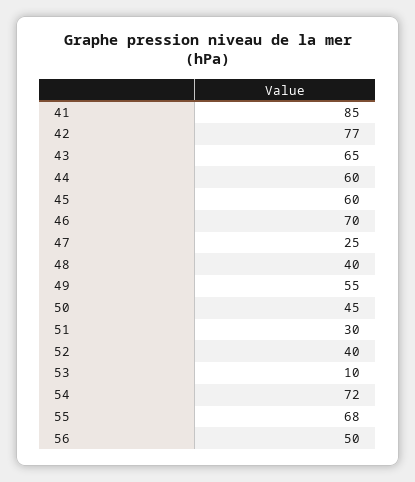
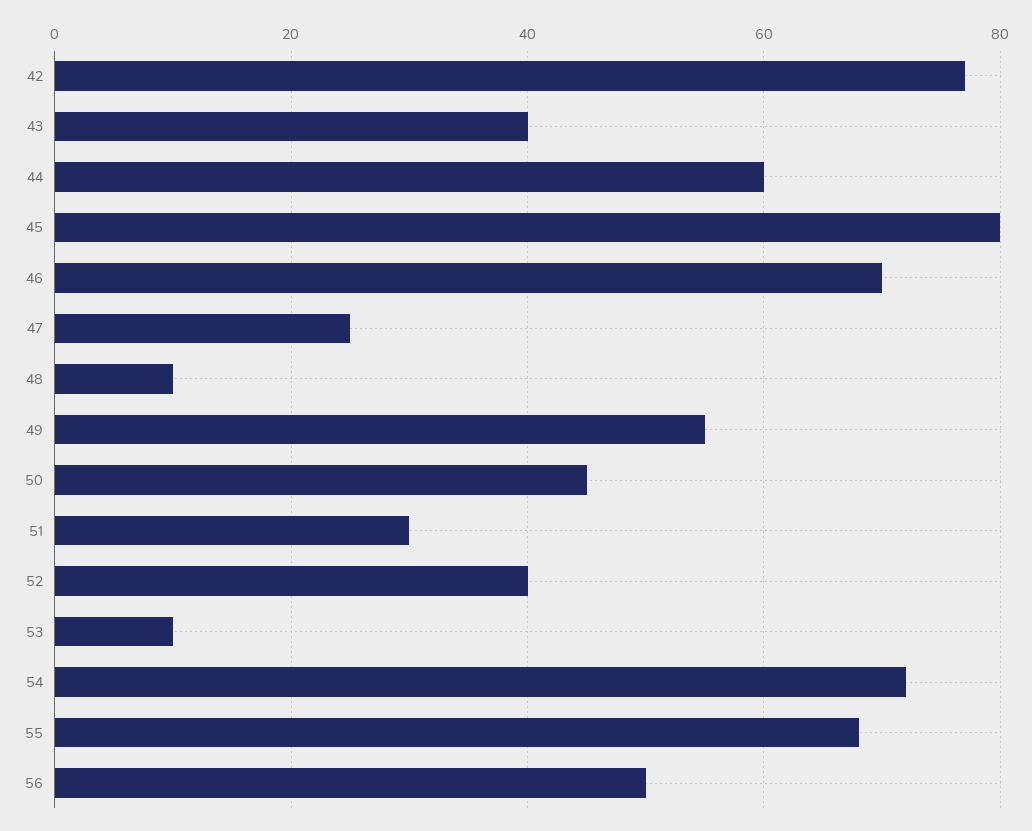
41: 85 -> none
43: 65 -> 40
45: 60 -> 80
48: 40 -> 10

